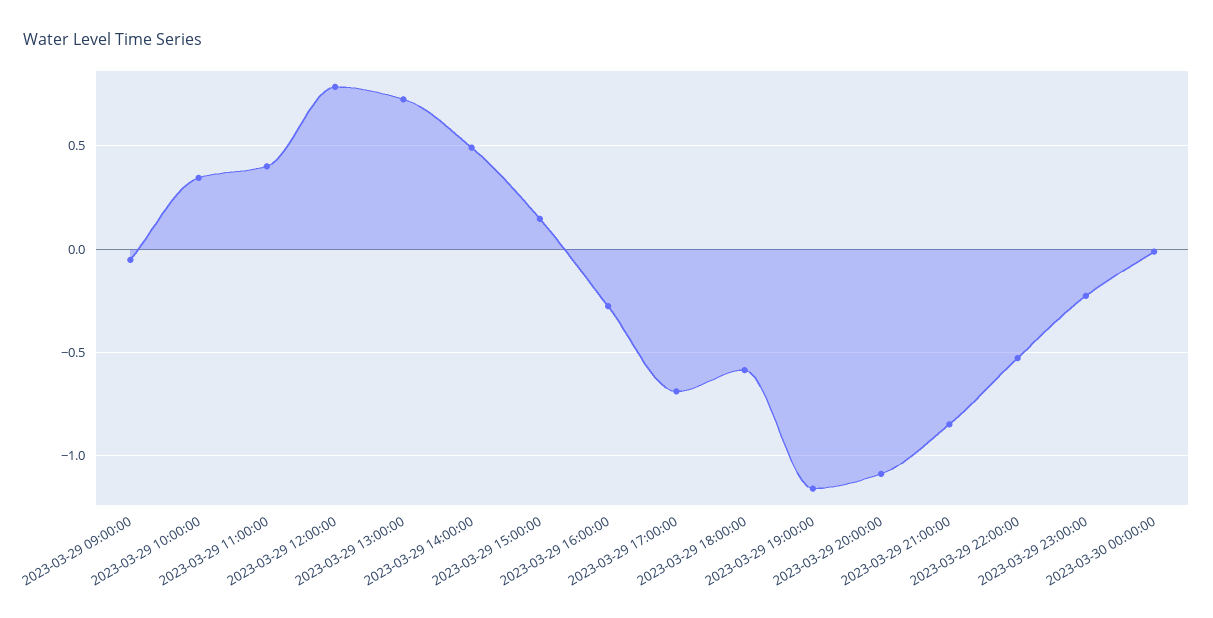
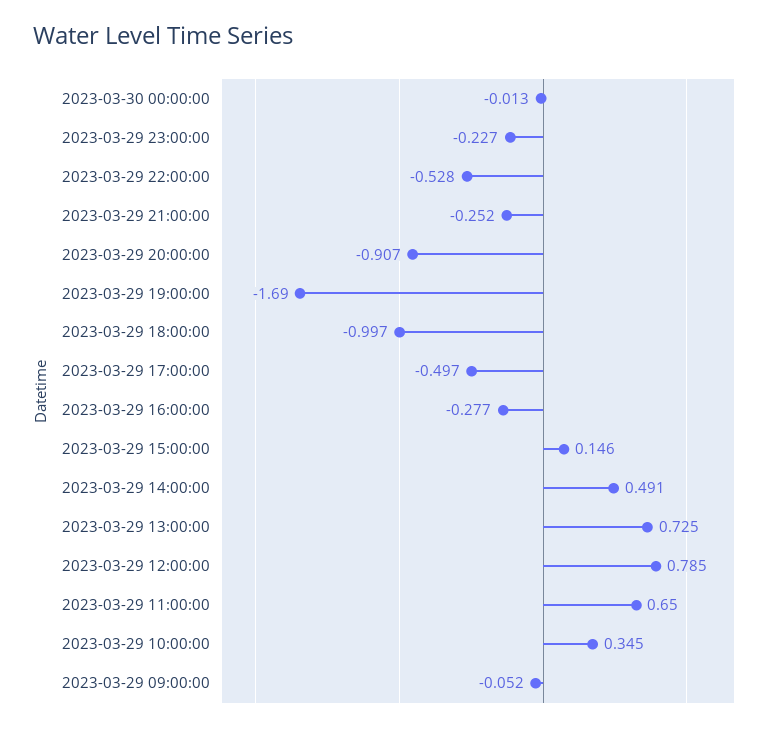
2023-03-29 11:00:00: 0.4 -> 0.65
2023-03-29 17:00:00: -0.7 -> -0.497
2023-03-29 18:00:00: -0.6 -> -0.997
2023-03-29 19:00:00: -1.15 -> -1.69
2023-03-29 20:00:00: -1.1 -> -0.907
2023-03-29 21:00:00: -0.85 -> -0.252

